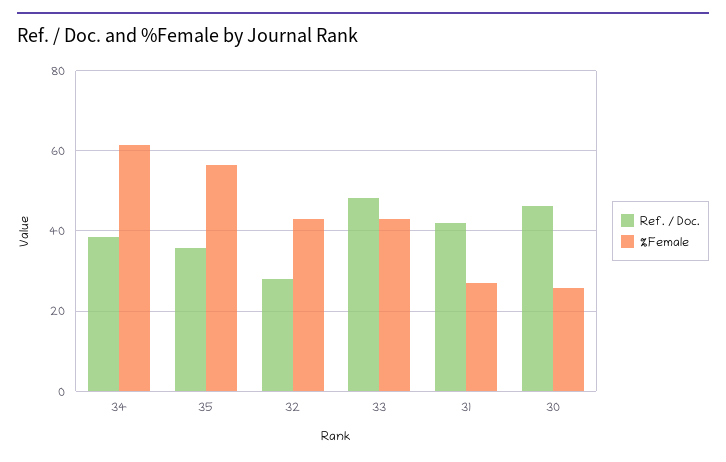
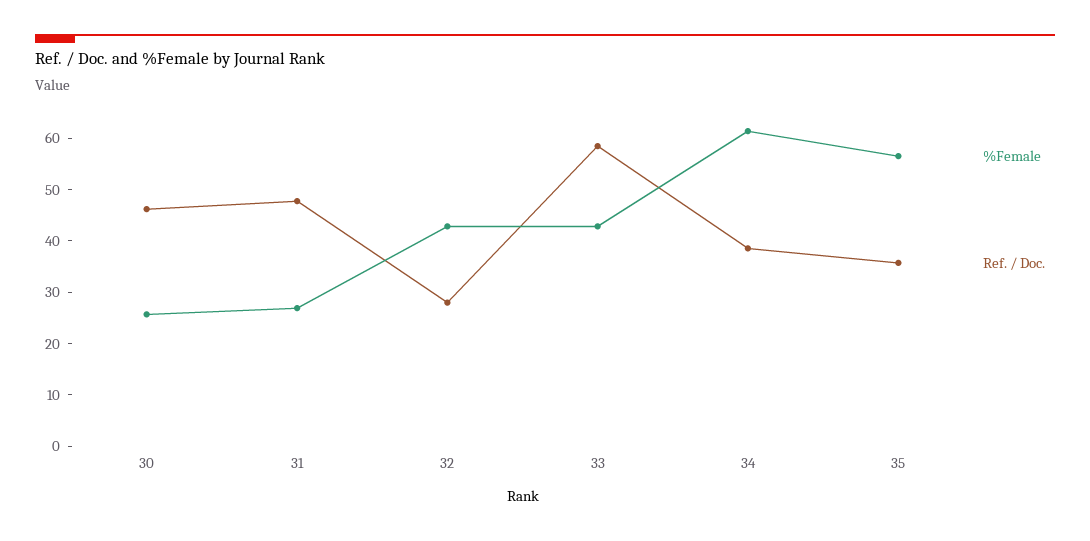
Ref. / Doc., 33: 48 -> 58
Ref. / Doc., 31: 42 -> 48

